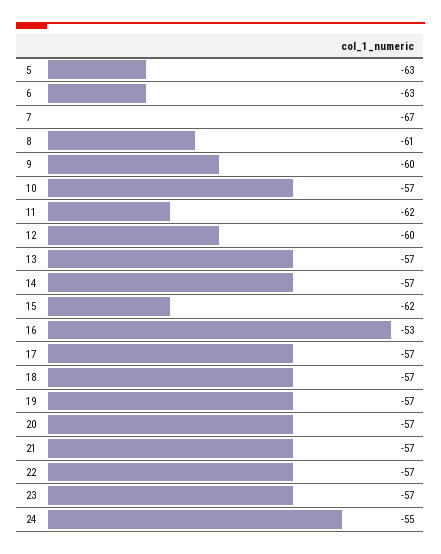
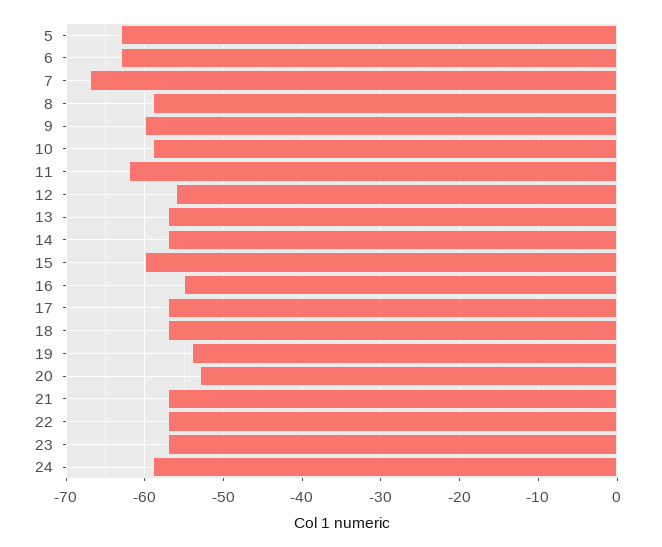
8: -61 -> -59
10: -57 -> -59
12: -60 -> -56
15: -62 -> -60
16: -53 -> -55
19: -57 -> -54
20: -57 -> -53
24: -55 -> -59

